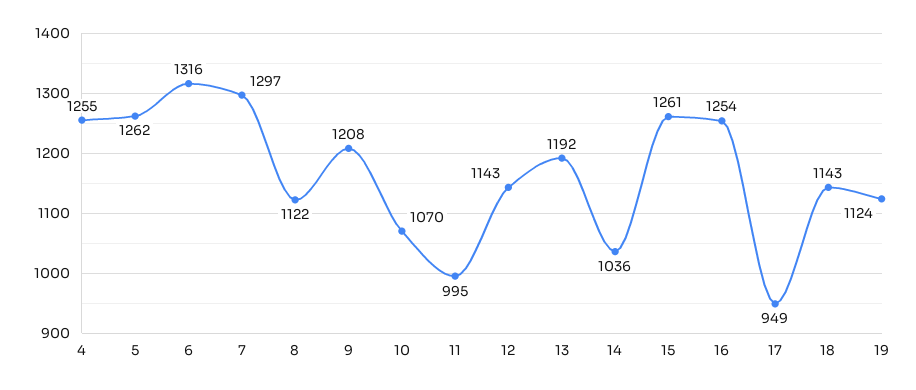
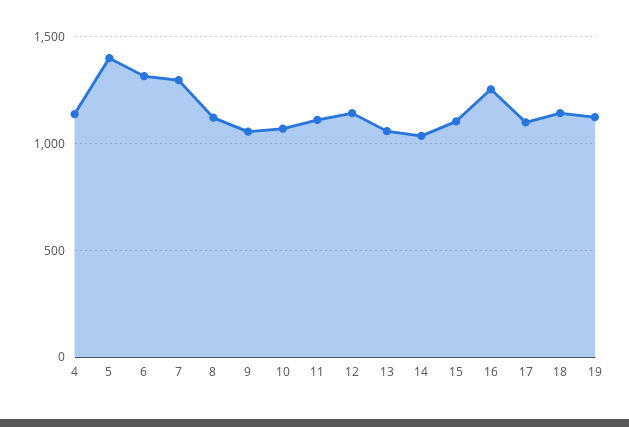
4: 1255 -> 1150
5: 1262 -> 1400
9: 1208 -> 1050
11: 995 -> 1100
13: 1192 -> 1050
15: 1261 -> 1100
17: 949 -> 1100

